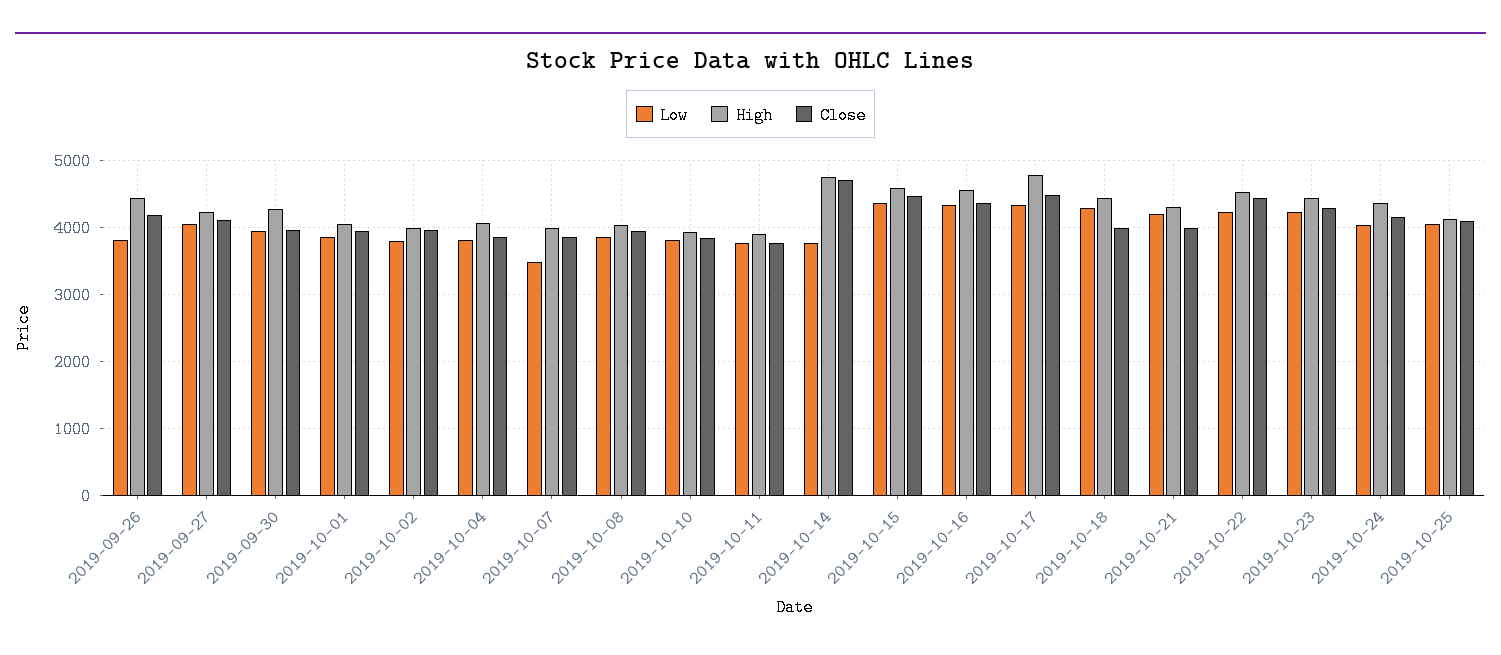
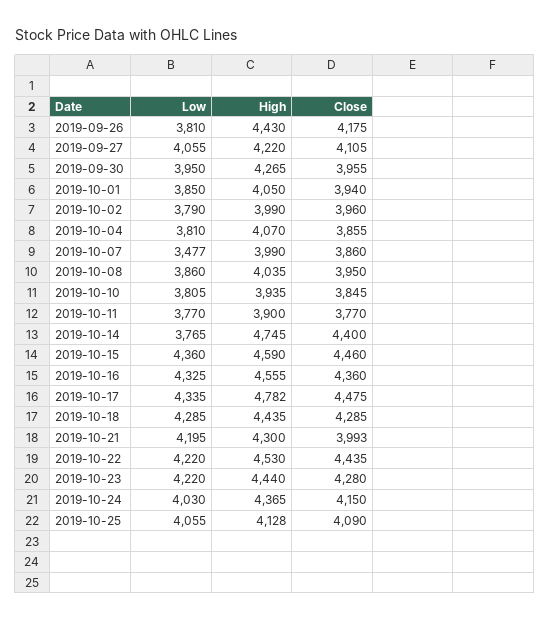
Close, 2019-10-14: 4700 -> 4400
Close, 2019-10-18: 4000 -> 4285

